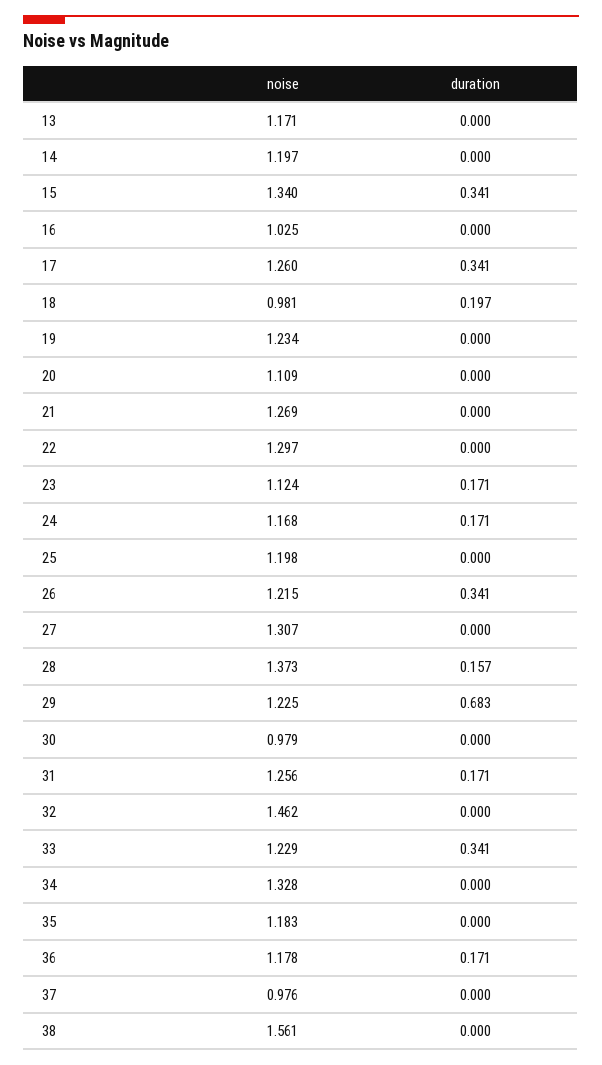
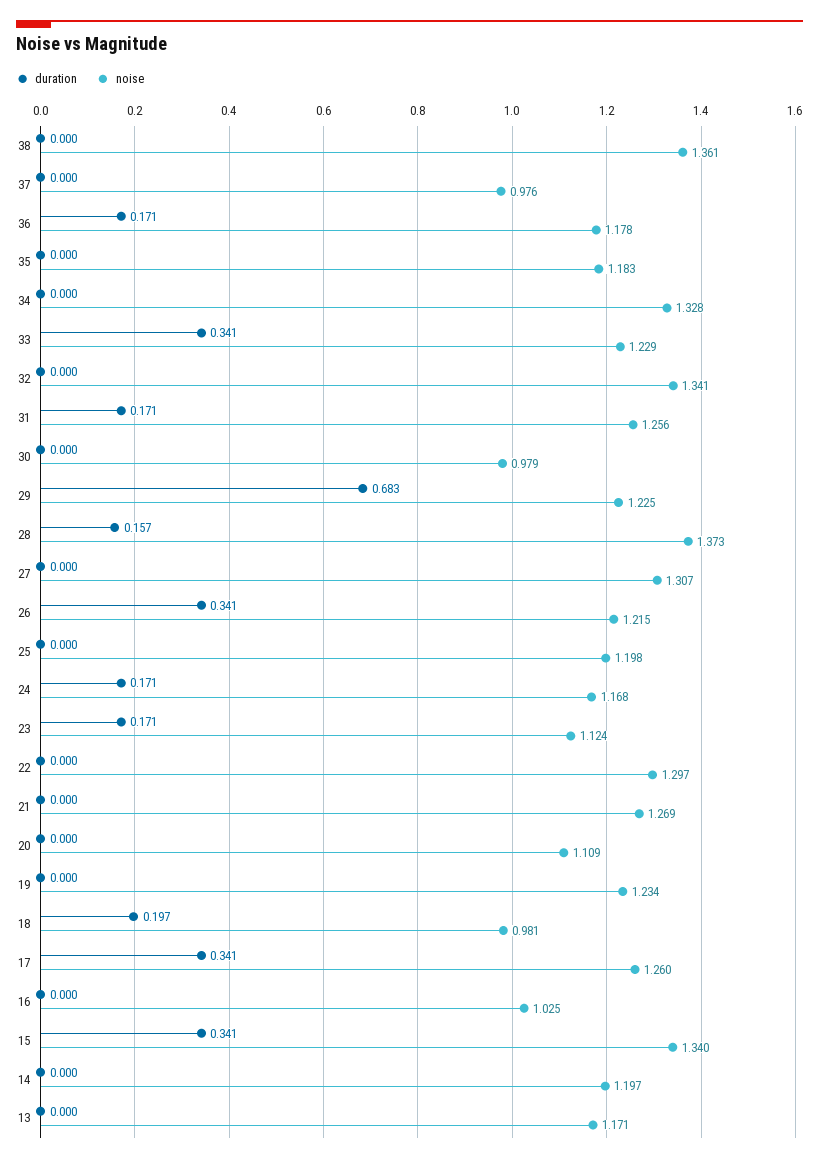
noise, 32: 1.462 -> 1.341
noise, 38: 1.561 -> 1.361

